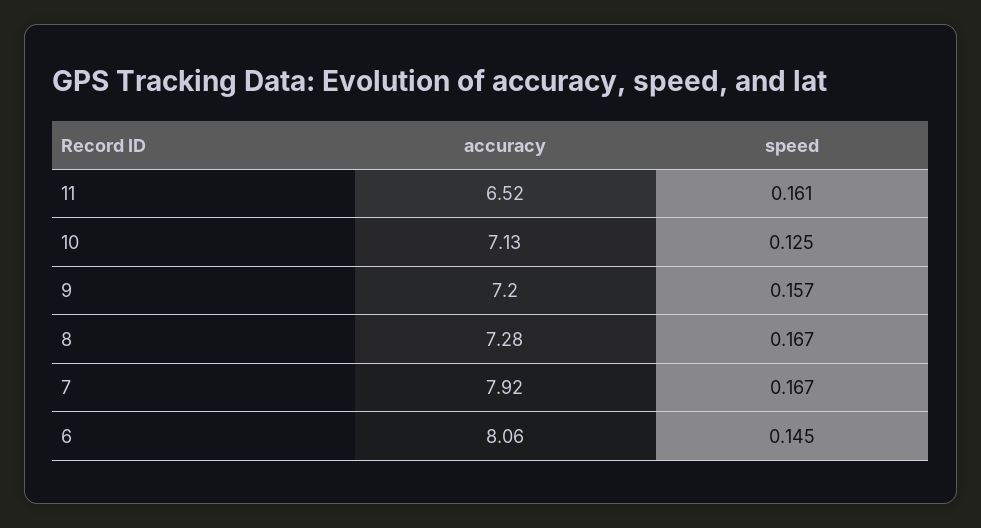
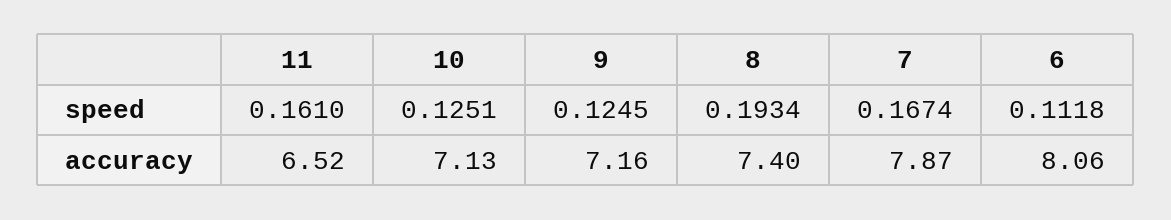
accuracy, 9: 7.2 -> 7.16
speed, 9: 0.157 -> 0.1245
accuracy, 8: 7.28 -> 7.4
speed, 8: 0.167 -> 0.1934
accuracy, 7: 7.92 -> 7.87
speed, 6: 0.145 -> 0.1118

